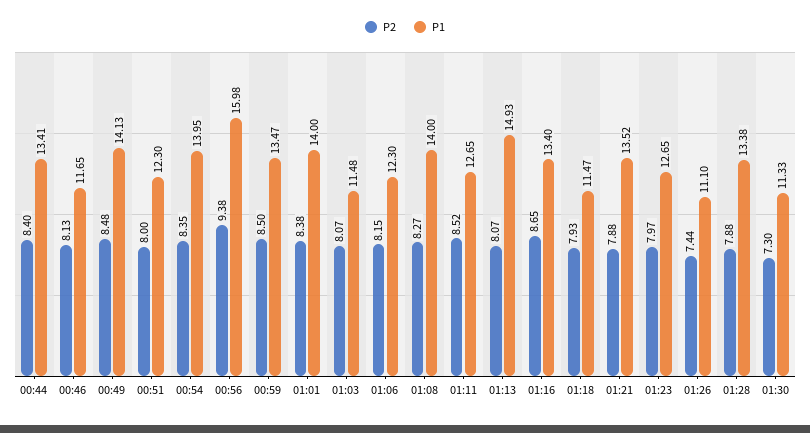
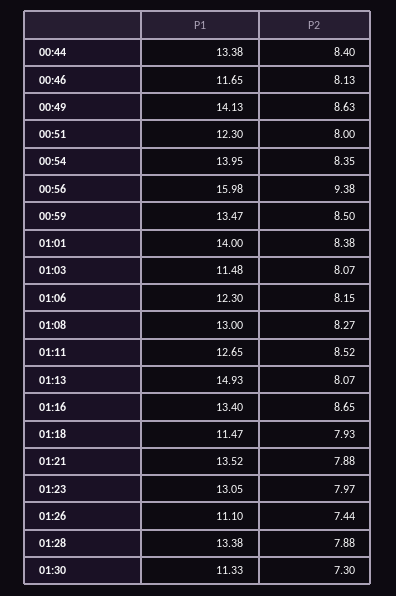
P1, 00:44: 13.41 -> 13.38
P2, 00:49: 8.48 -> 8.63
P1, 01:08: 14 -> 13
P1, 01:23: 12.65 -> 13.05

